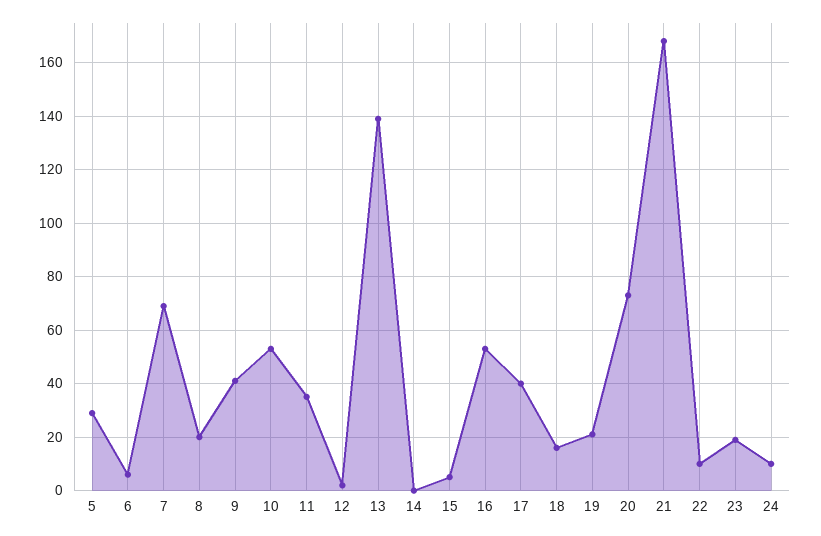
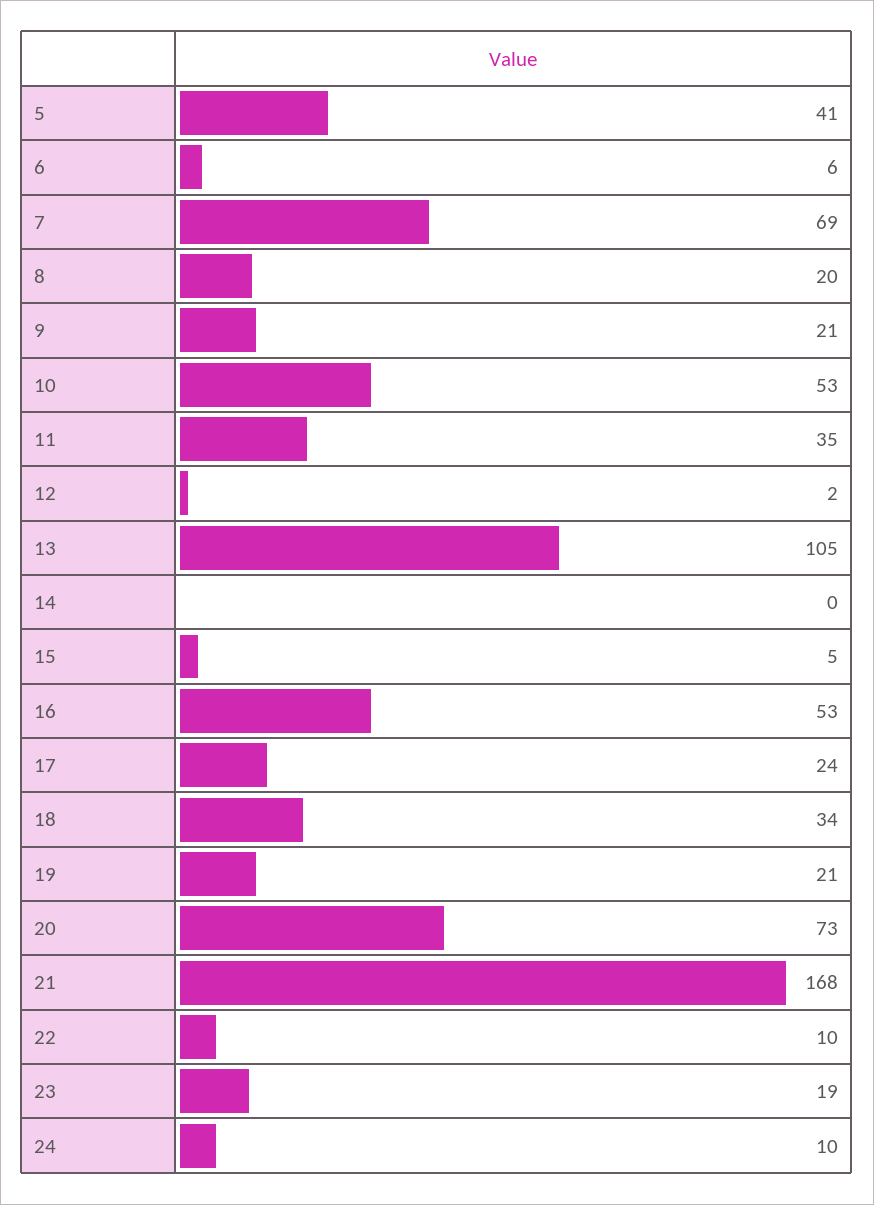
5: 30 -> 41
9: 40 -> 21
13: 140 -> 105
17: 40 -> 24
18: 15 -> 34

